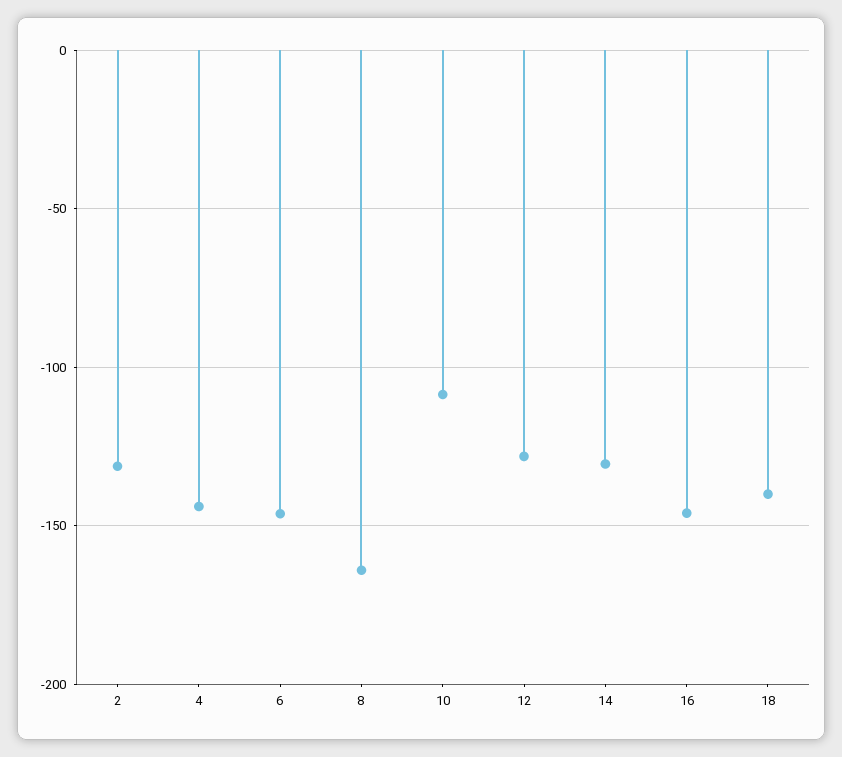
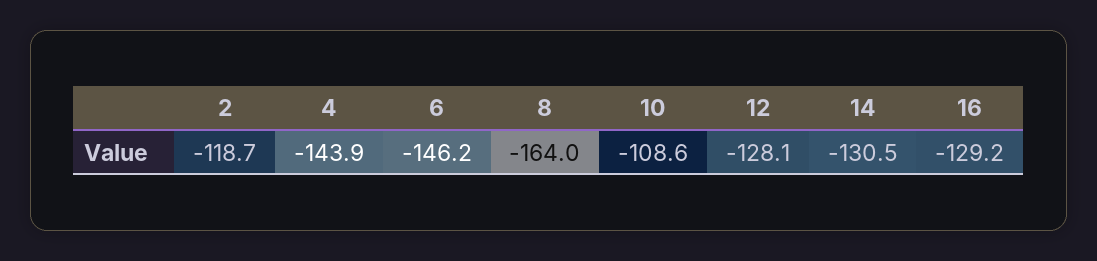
2: -130 -> -118.7
16: -145 -> -129.2
18: -140 -> none

